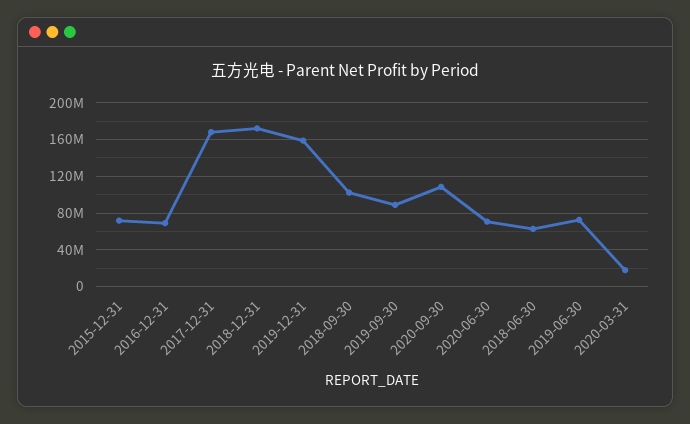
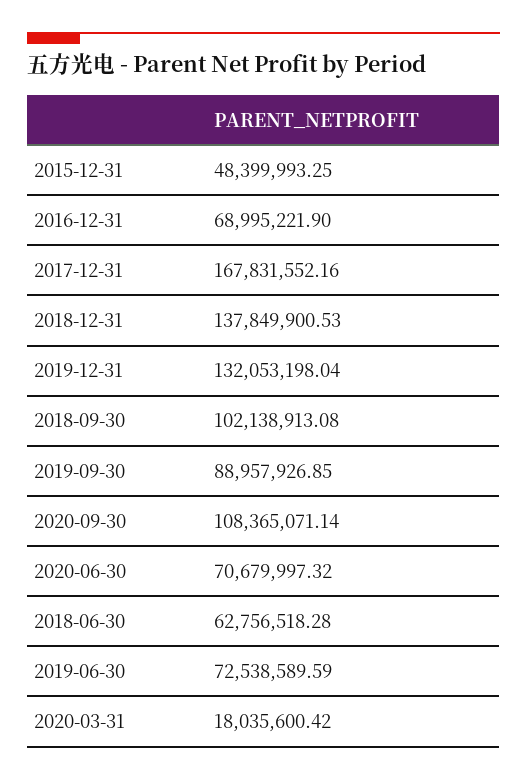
2015-12-31: 70000000 -> 48399993.25
2018-12-31: 170000000 -> 137849900.53
2019-12-31: 160000000 -> 132053198.04

